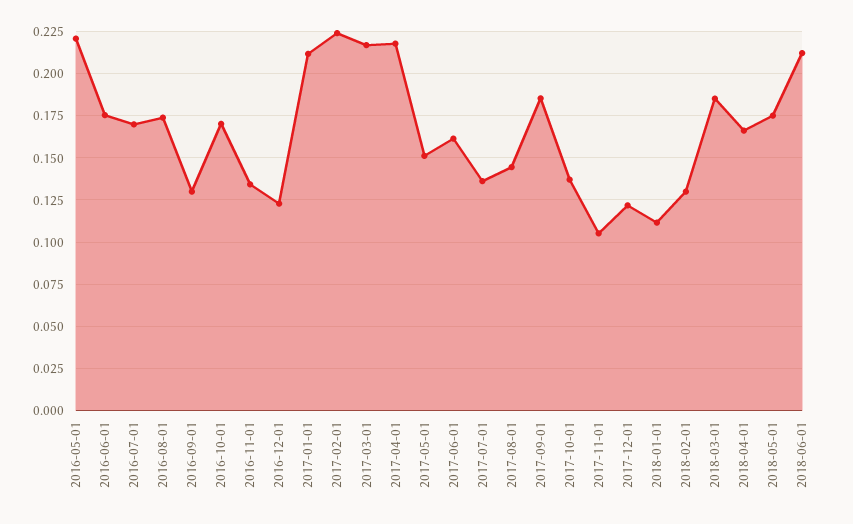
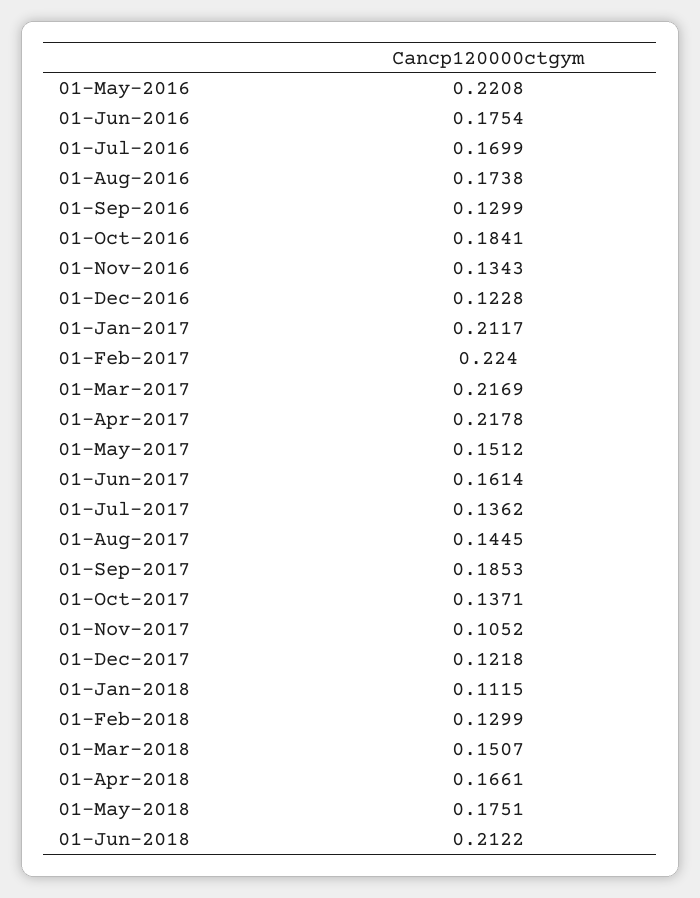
2016-10-01: 0.17 -> 0.1841
2018-03-01: 0.185 -> 0.1507

